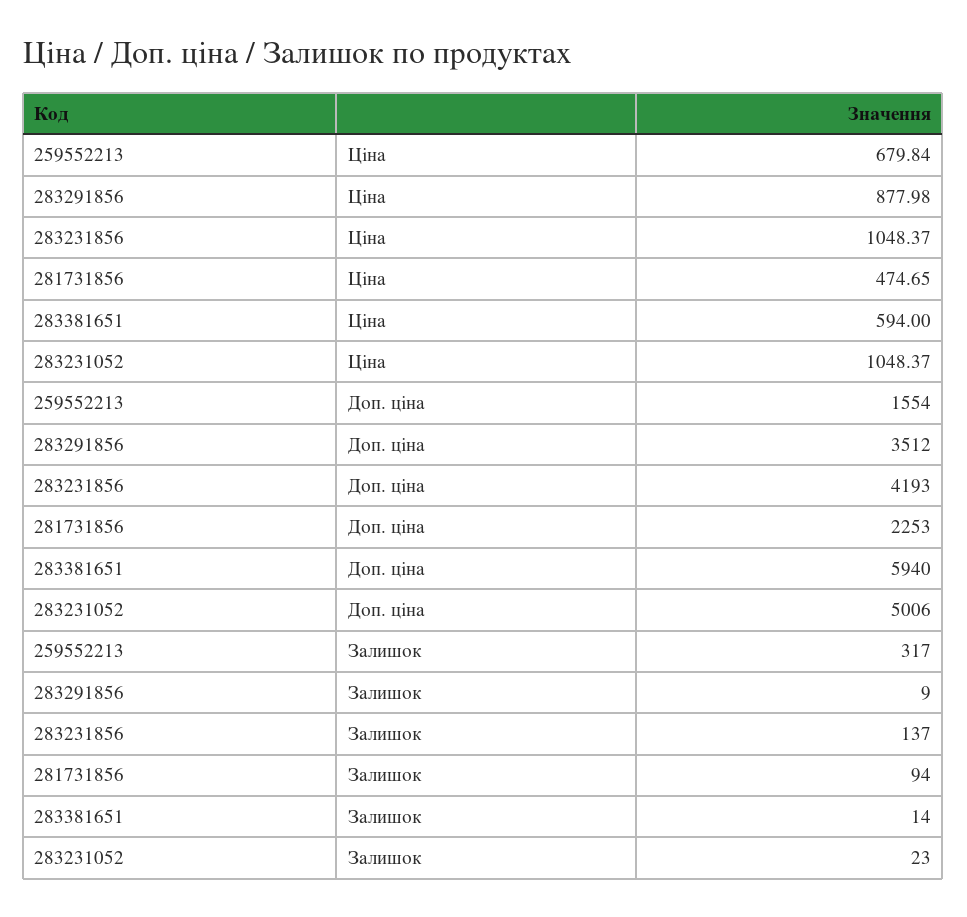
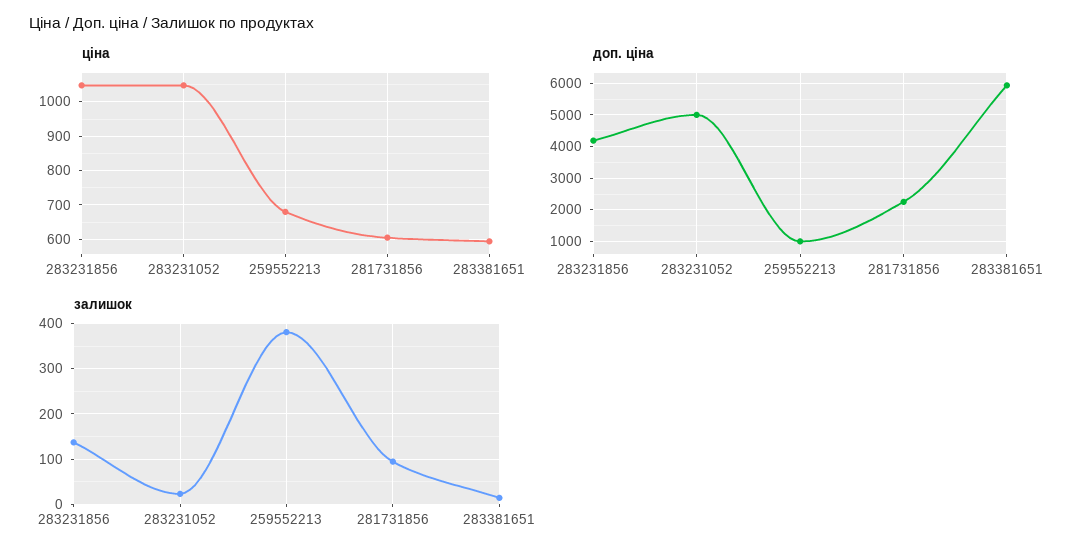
Ціна, 283291856: 877.98 -> none
Ціна, 281731856: 474.65 -> 600
Доп. ціна, 259552213: 1554 -> 1000
Доп. ціна, 283291856: 3512 -> none
Залишок, 259552213: 317 -> 380
Залишок, 283291856: 9 -> none

